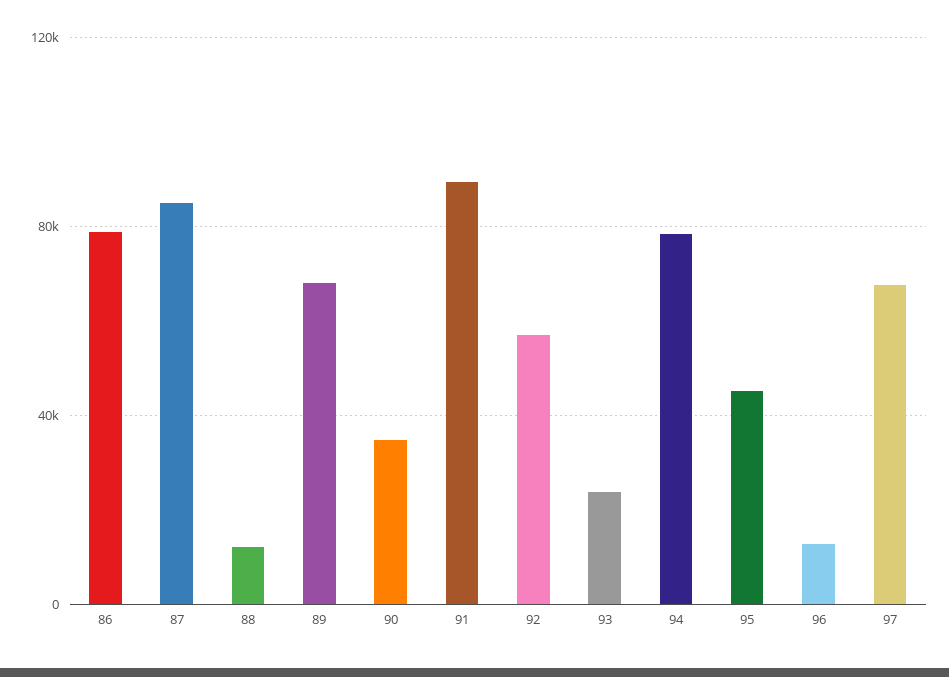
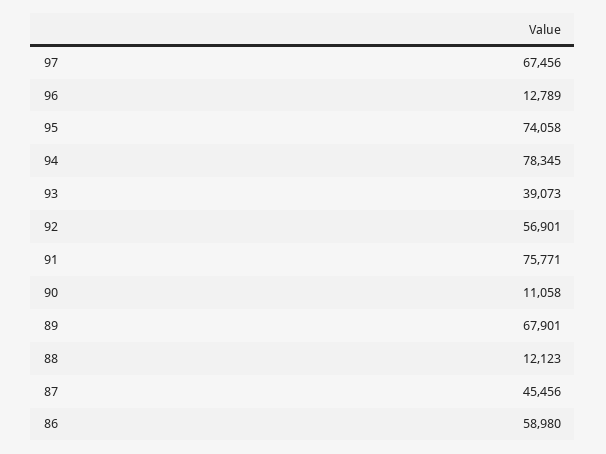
86: 80000 -> 58980
87: 85000 -> 45456
90: 35000 -> 11058
91: 90000 -> 75771
93: 25000 -> 39073
95: 45000 -> 74058

